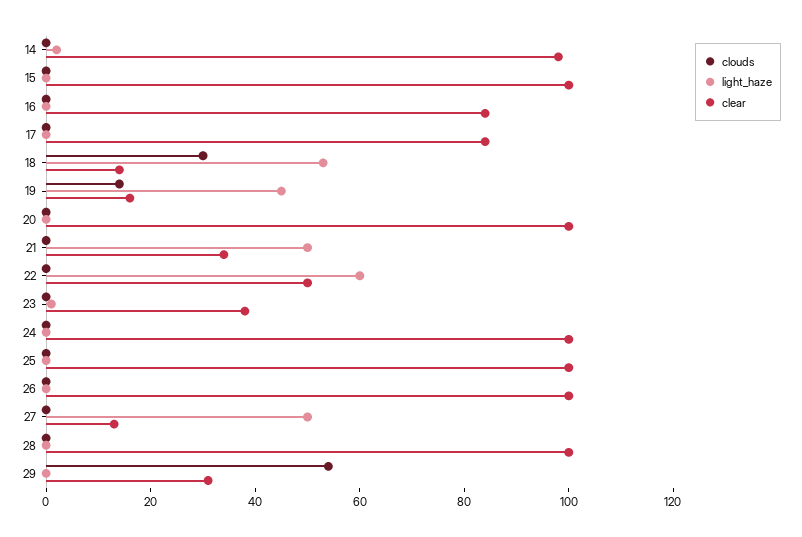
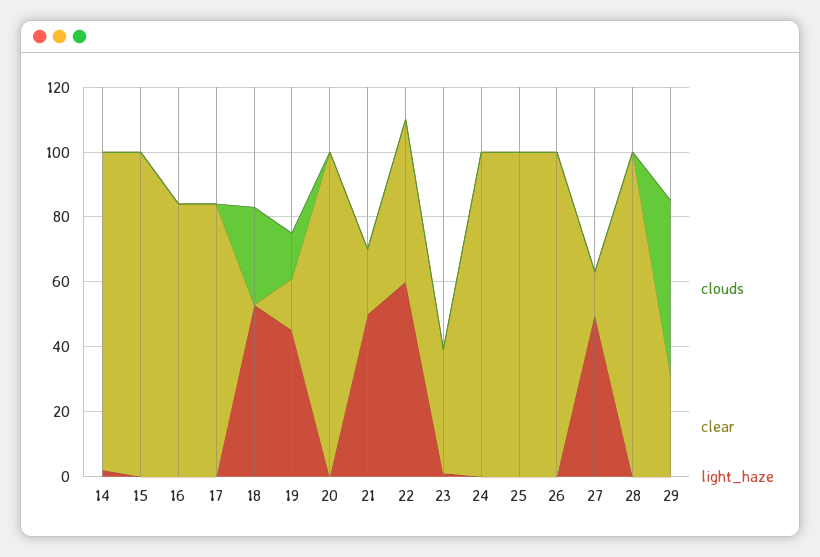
clear, 18: 15 -> 0
clear, 21: 35 -> 20

